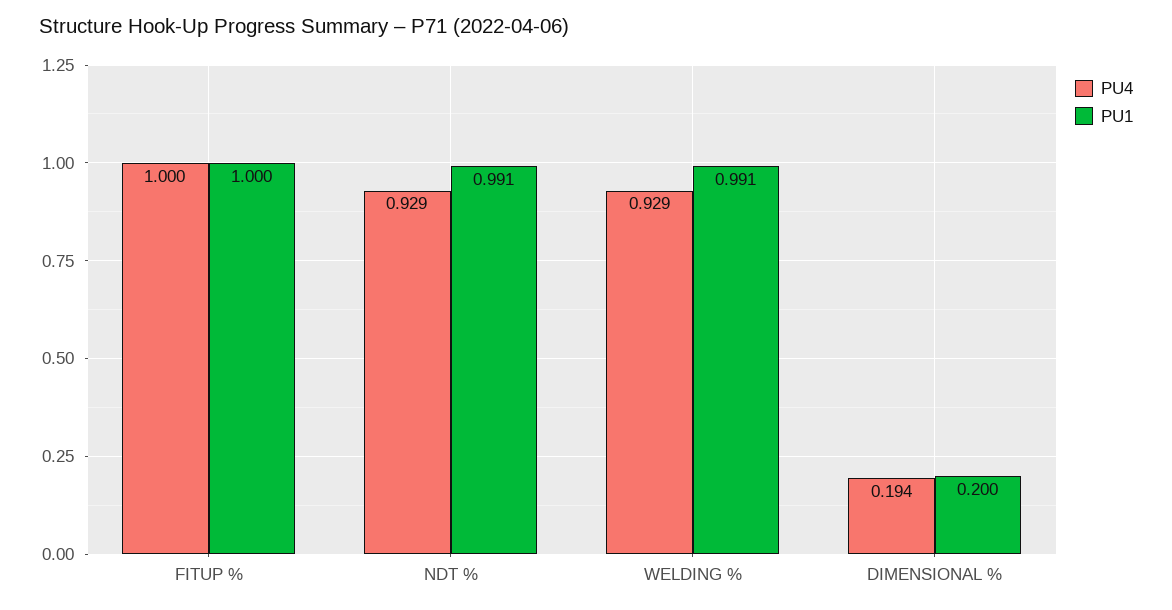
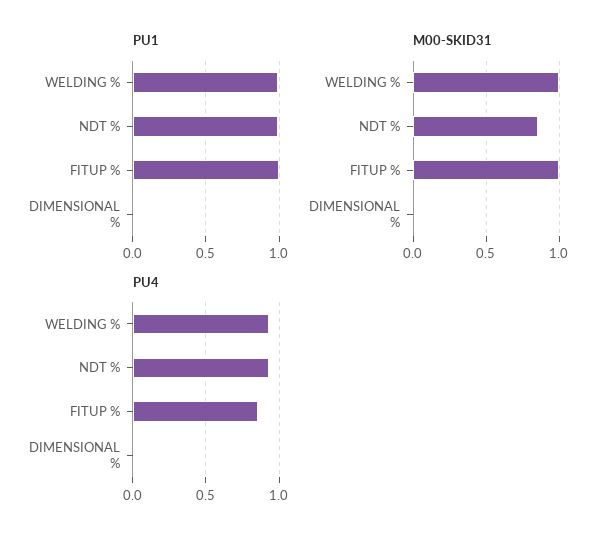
PU4, FITUP %: 1 -> 0.85
PU4, DIMENSIONAL %: 0.194 -> 0
PU1, DIMENSIONAL %: 0.2 -> 0
M00-SKID31, WELDING %: none -> 1
M00-SKID31, NDT %: none -> 0.85
M00-SKID31, FITUP %: none -> 1
M00-SKID31, DIMENSIONAL %: none -> 0

